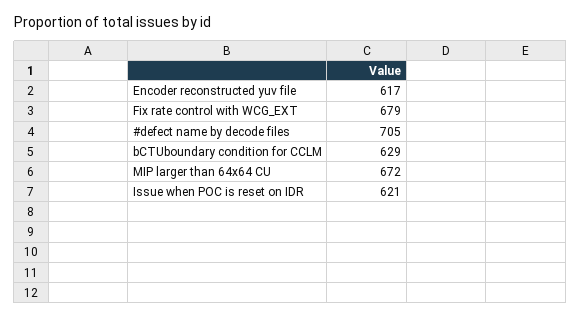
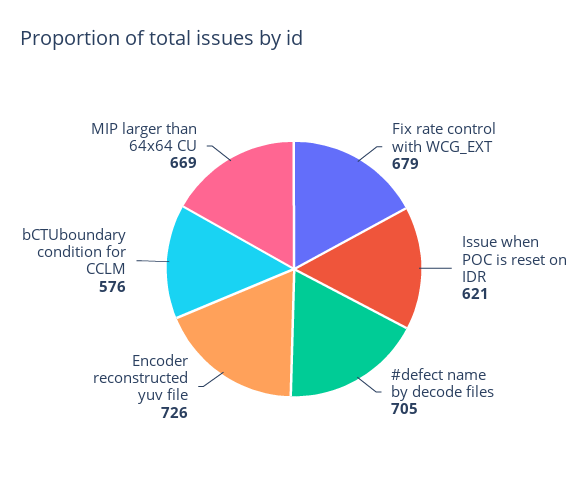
Encoder reconstructed yuv file: 617 -> 726
bCTUboundary condition for CCLM: 629 -> 576
MIP larger than 64x64 CU: 672 -> 669

